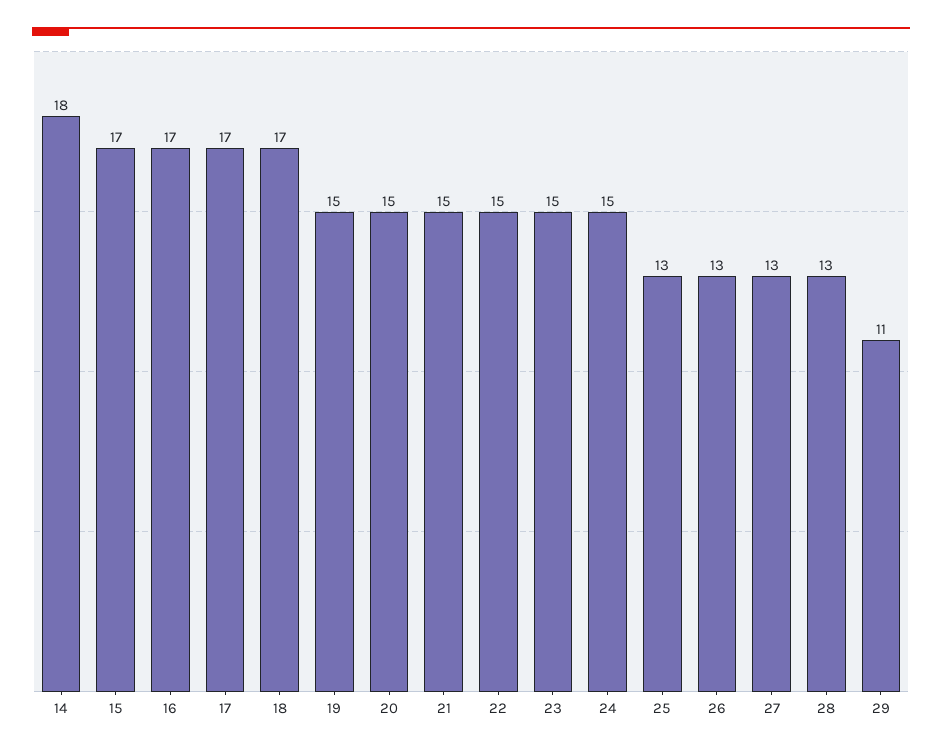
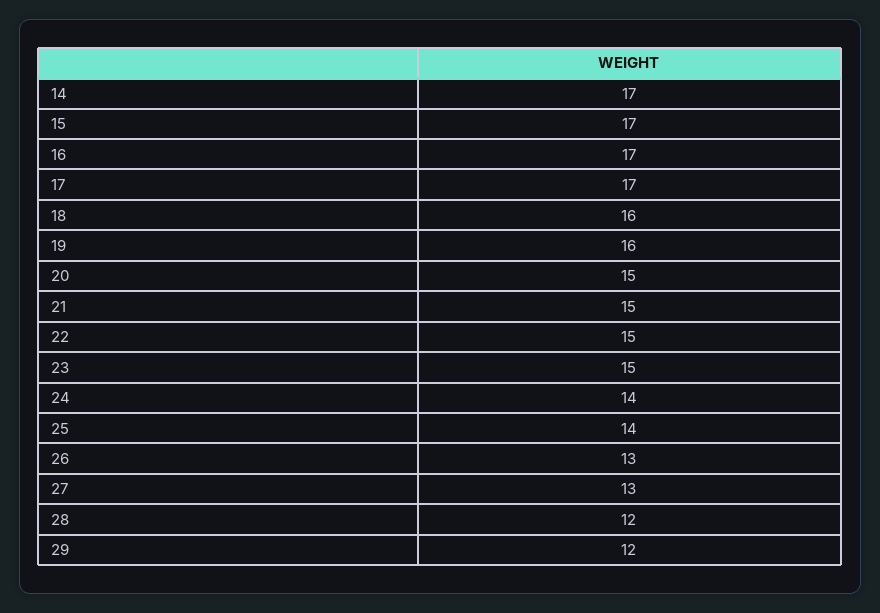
14: 18 -> 17
18: 17 -> 16
19: 15 -> 16
24: 15 -> 14
25: 13 -> 14
28: 13 -> 12
29: 11 -> 12

